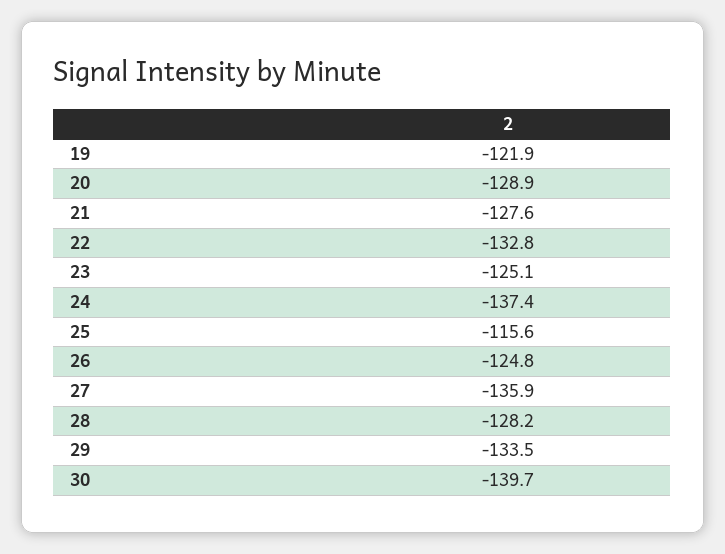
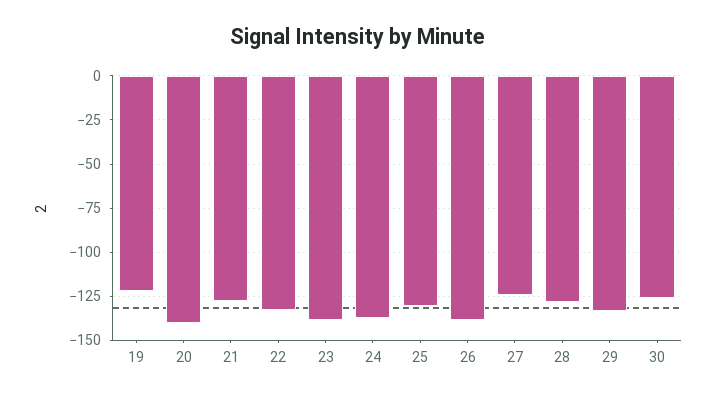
20: -128.9 -> -140
23: -125.1 -> -140
25: -115.6 -> -130
26: -124.8 -> -140
27: -135.9 -> -125
30: -139.7 -> -125

